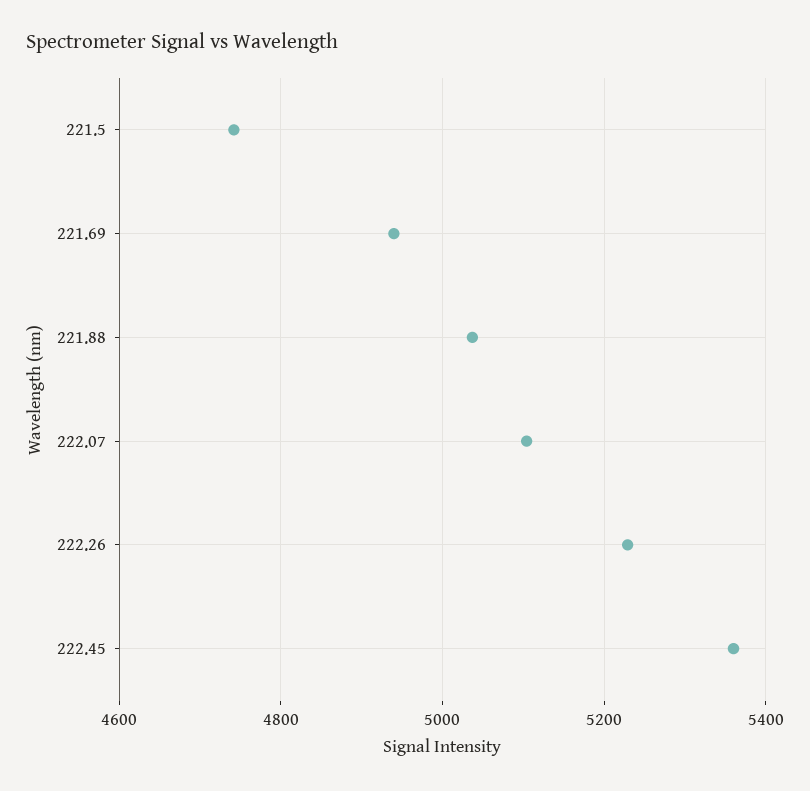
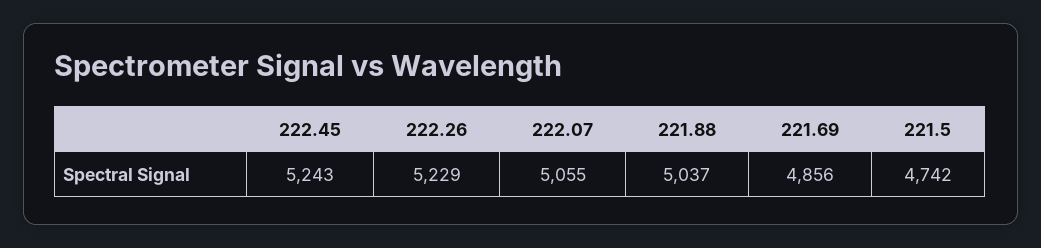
221.69: 4940 -> 4856
222.07: 5100 -> 5055
222.45: 5360 -> 5243

